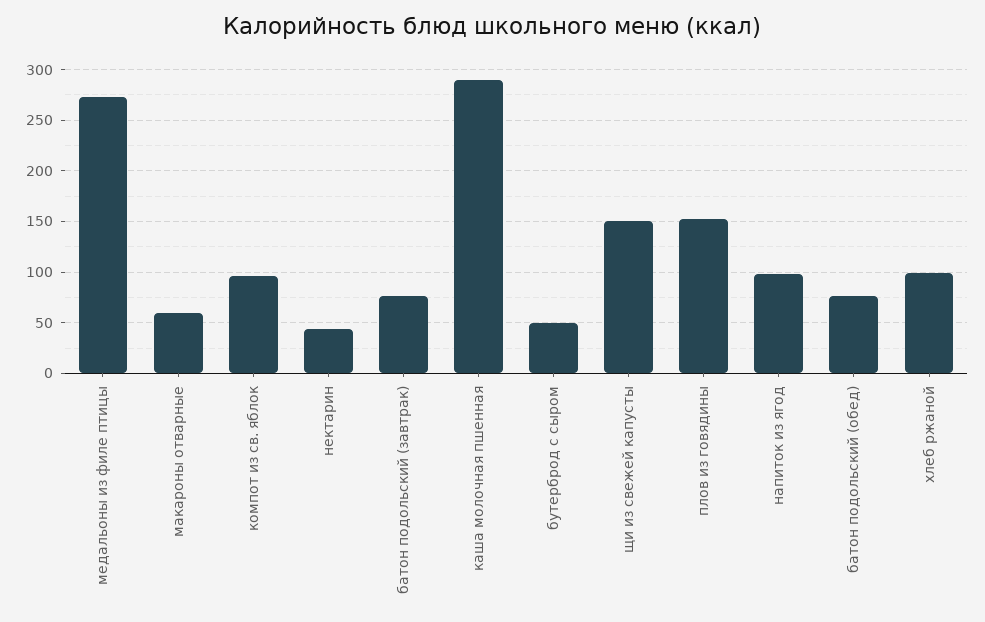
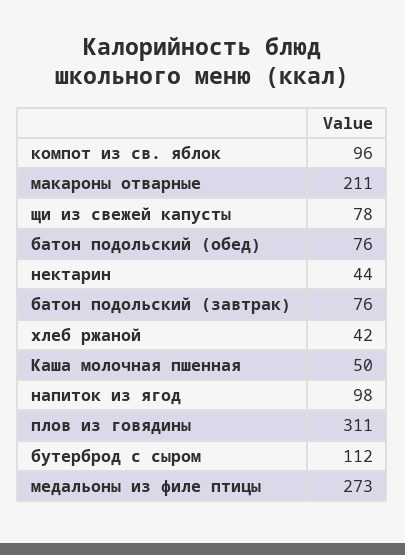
макароны отварные: 60 -> 211
каша молочная пшенная: 290 -> 50
бутерброд с сыром: 50 -> 112
щи из свежей капусты: 150 -> 78
плов из говядины: 150 -> 311
хлеб ржаной: 100 -> 42

